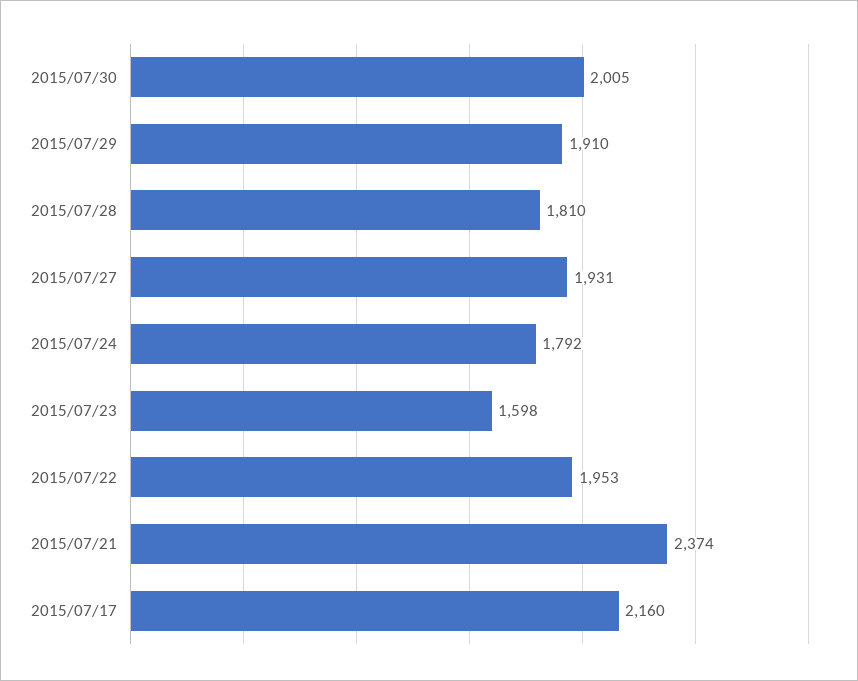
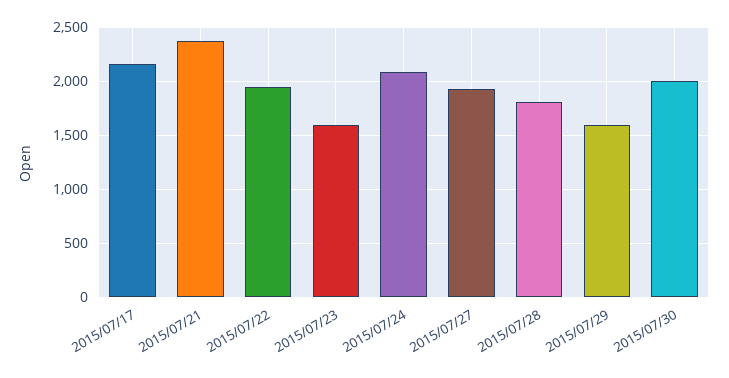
2015/07/29: 1910 -> 1600
2015/07/24: 1792 -> 2100

